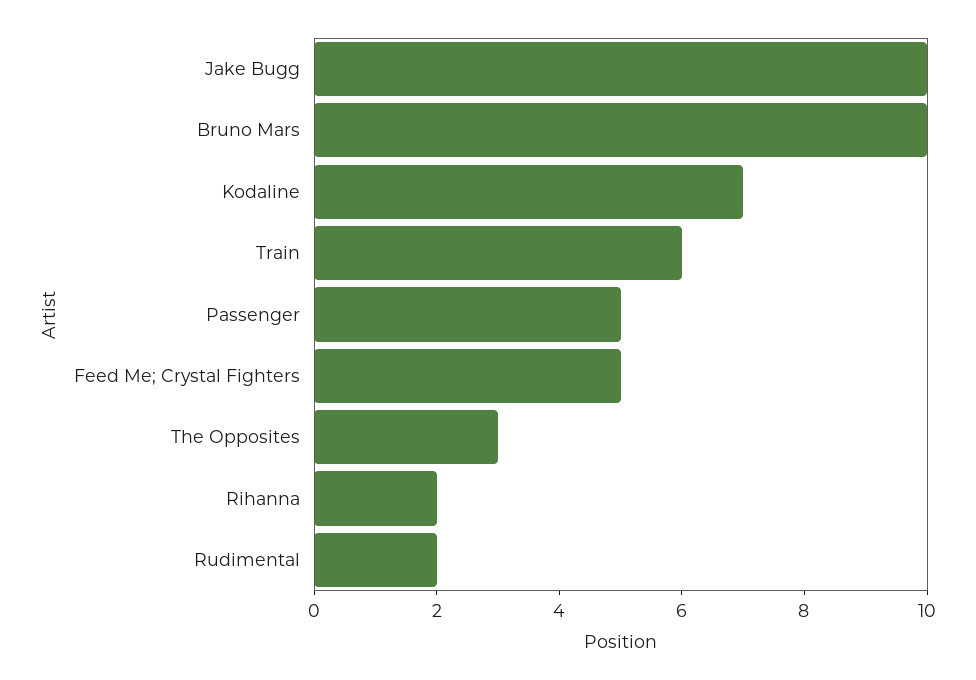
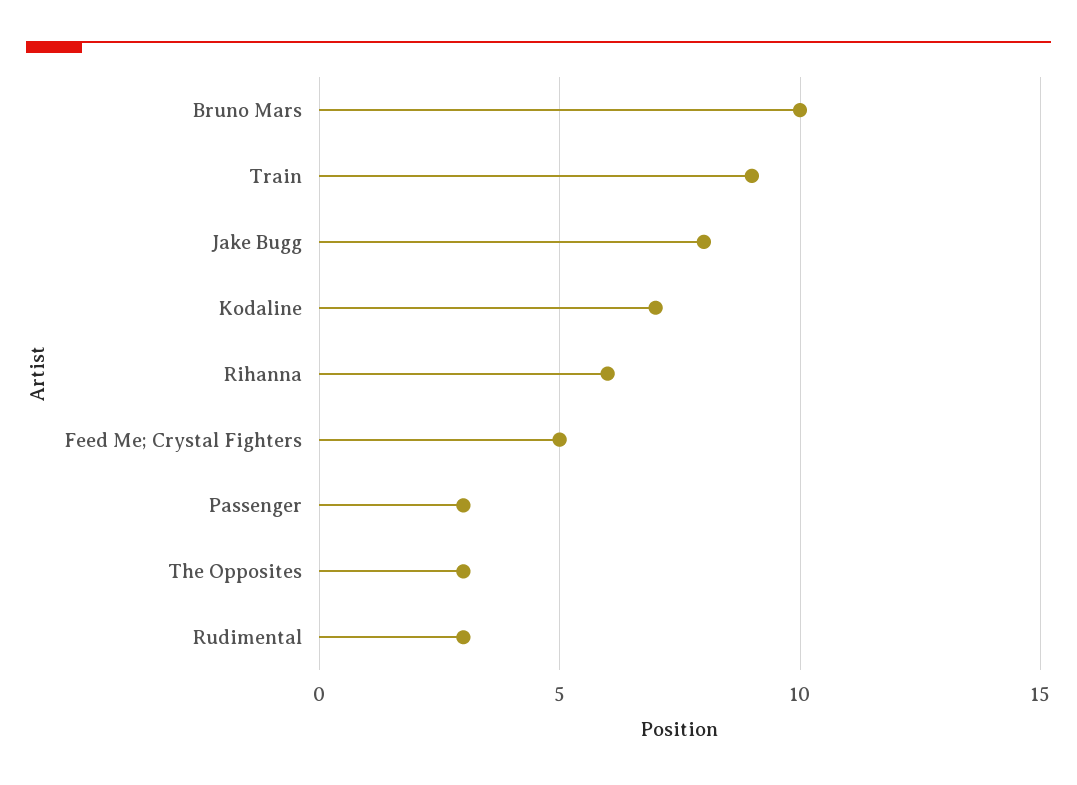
Jake Bugg: 10 -> 8
Train: 6 -> 9
Passenger: 5 -> 3
Rihanna: 2 -> 6
Rudimental: 2 -> 3

